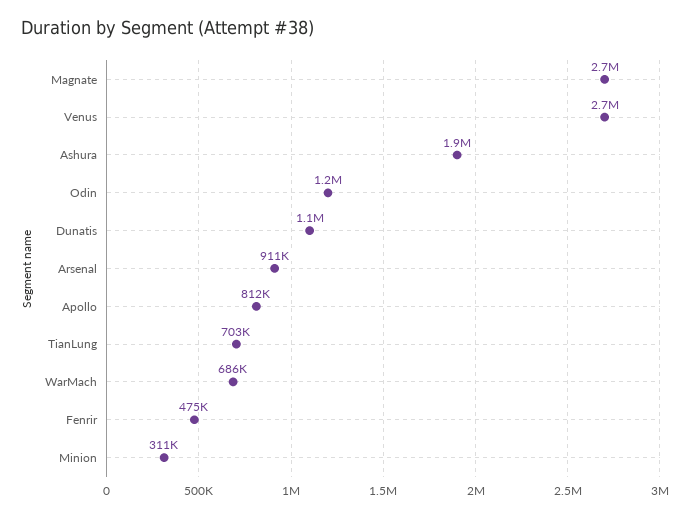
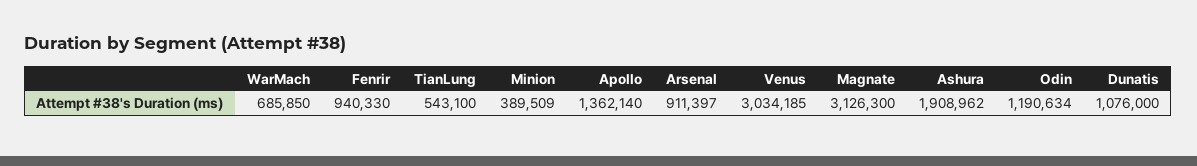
Magnate: 2700000 -> 3126300
Venus: 2700000 -> 3034185
Apollo: 812000 -> 1362140
TianLung: 703000 -> 543100
Fenrir: 475000 -> 940330
Minion: 311000 -> 389509

